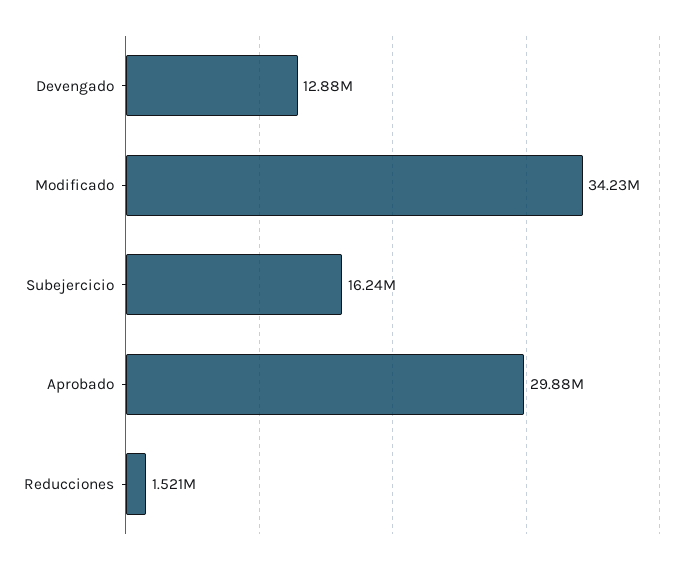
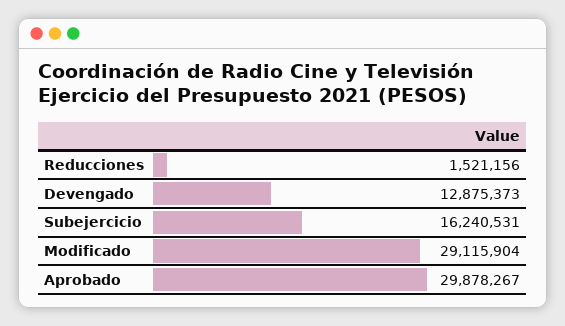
Modificado: 34230000 -> 29115904

